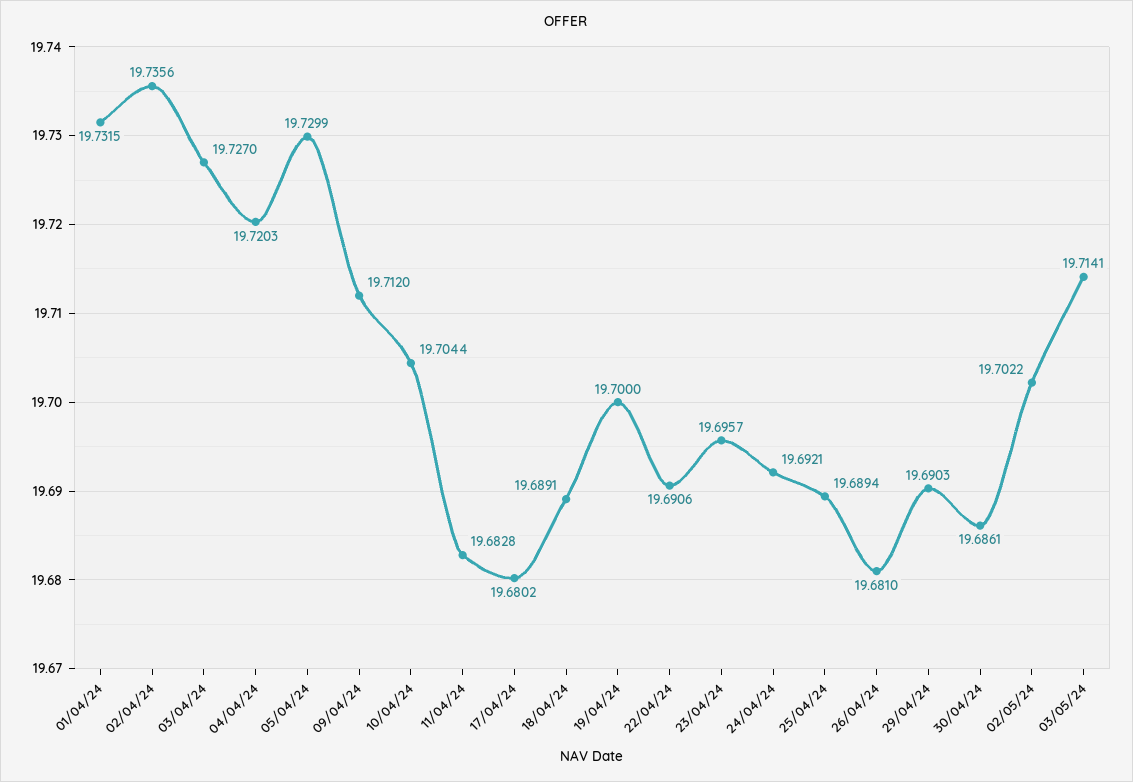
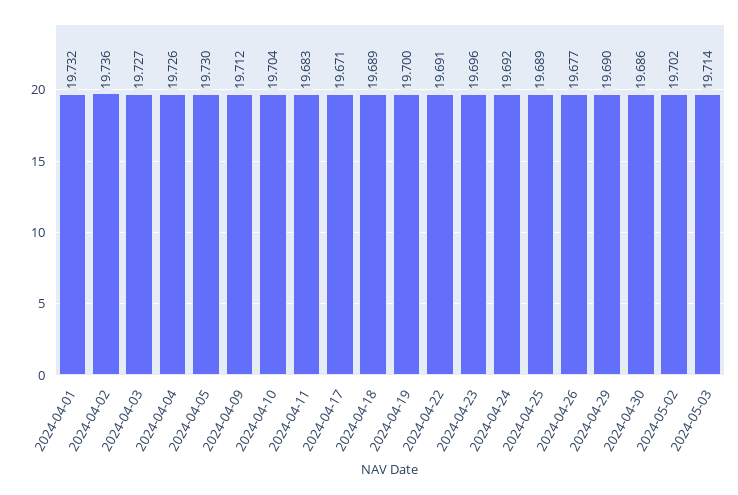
04/04/24: 19.7203 -> 19.726
17/04/24: 19.6802 -> 19.671
26/04/24: 19.681 -> 19.677

